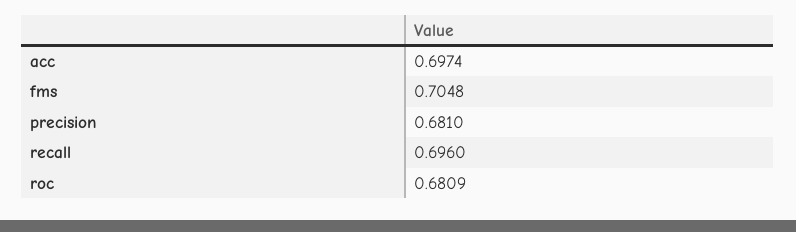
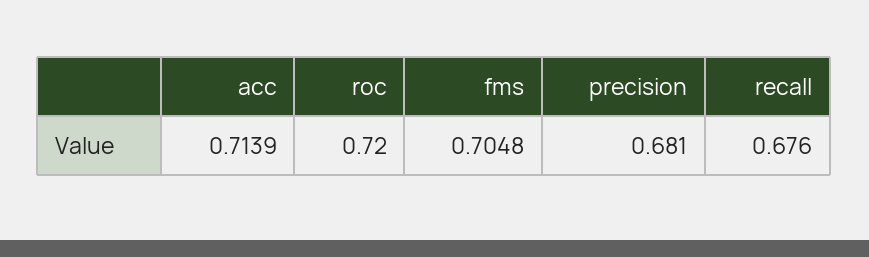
acc: 0.6974 -> 0.7139
recall: 0.696 -> 0.676
roc: 0.6809 -> 0.72

